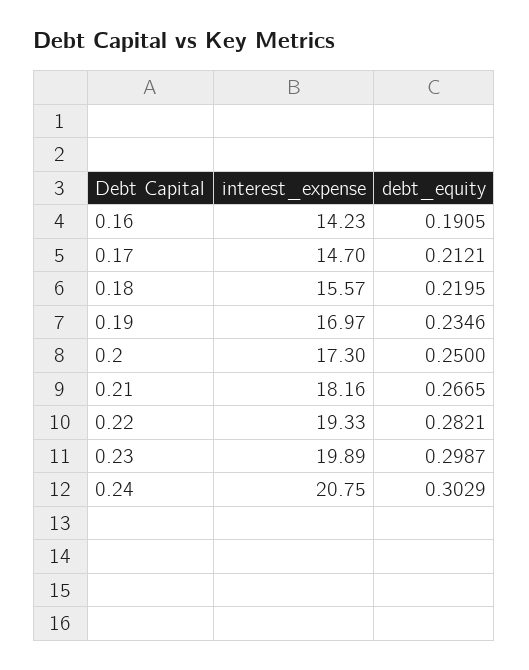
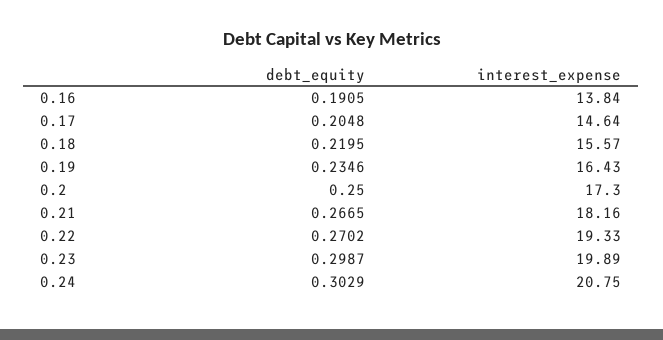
interest_expense, 0.16: 14.23 -> 13.84
interest_expense, 0.17: 14.7 -> 14.64
debt_equity, 0.17: 0.2121 -> 0.2048
interest_expense, 0.19: 16.97 -> 16.43
debt_equity, 0.22: 0.2821 -> 0.2702

